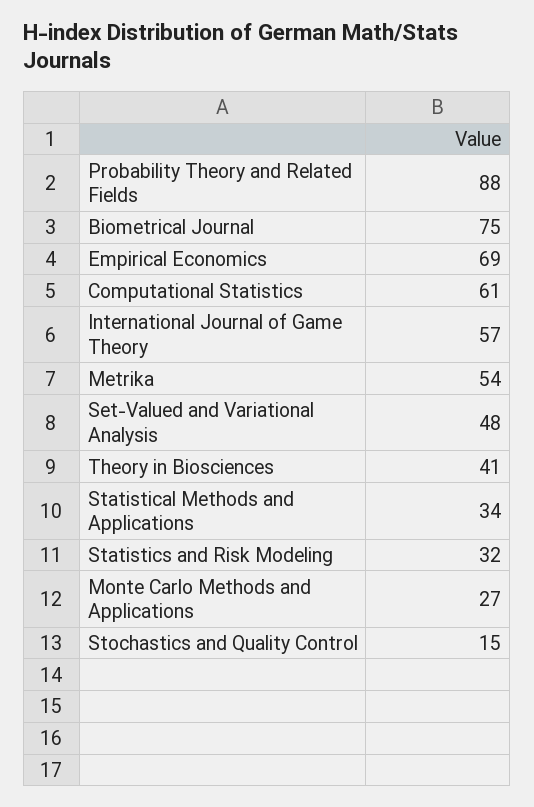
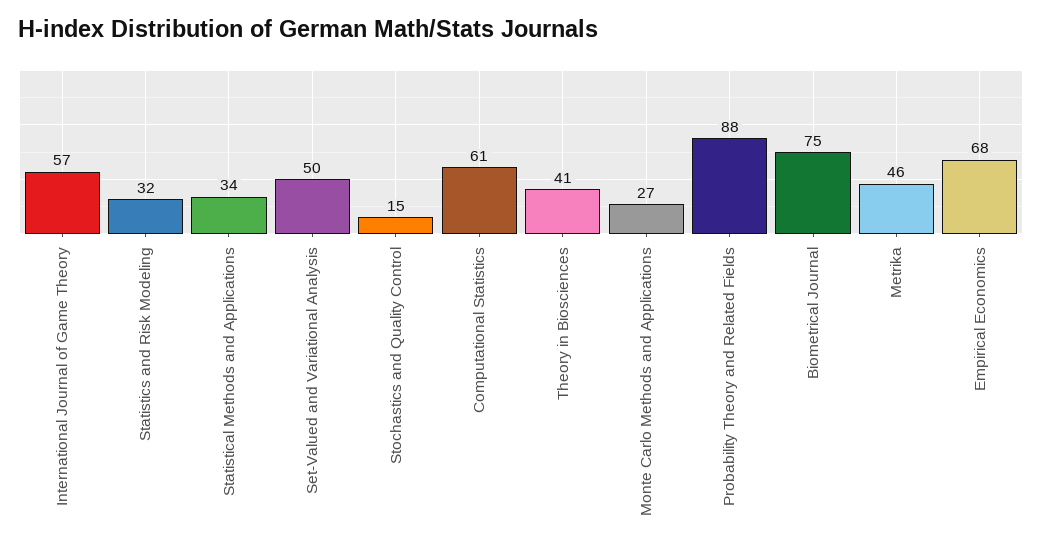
Empirical Economics: 69 -> 68
Metrika: 54 -> 46
Set-Valued and Variational Analysis: 48 -> 50

